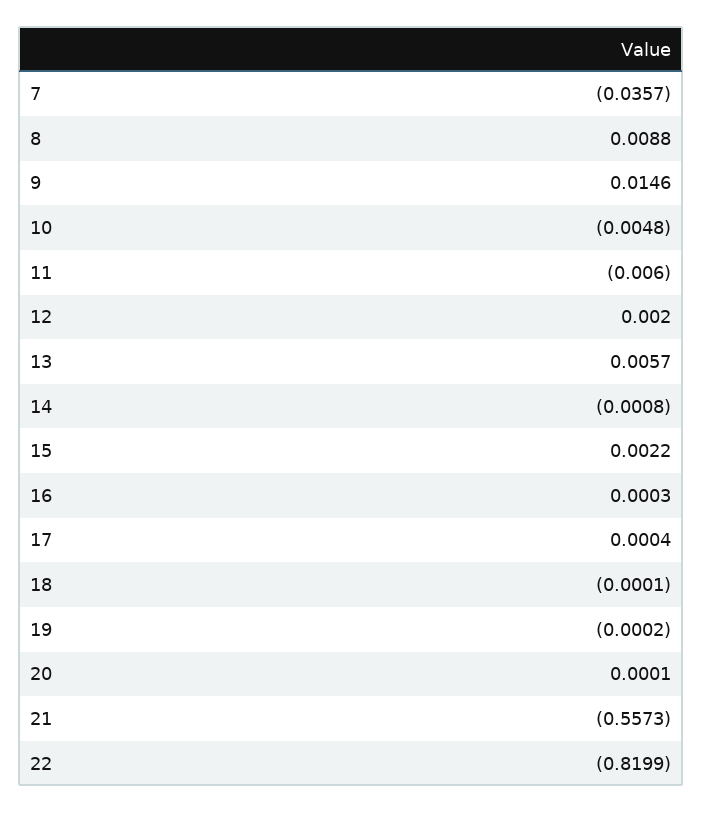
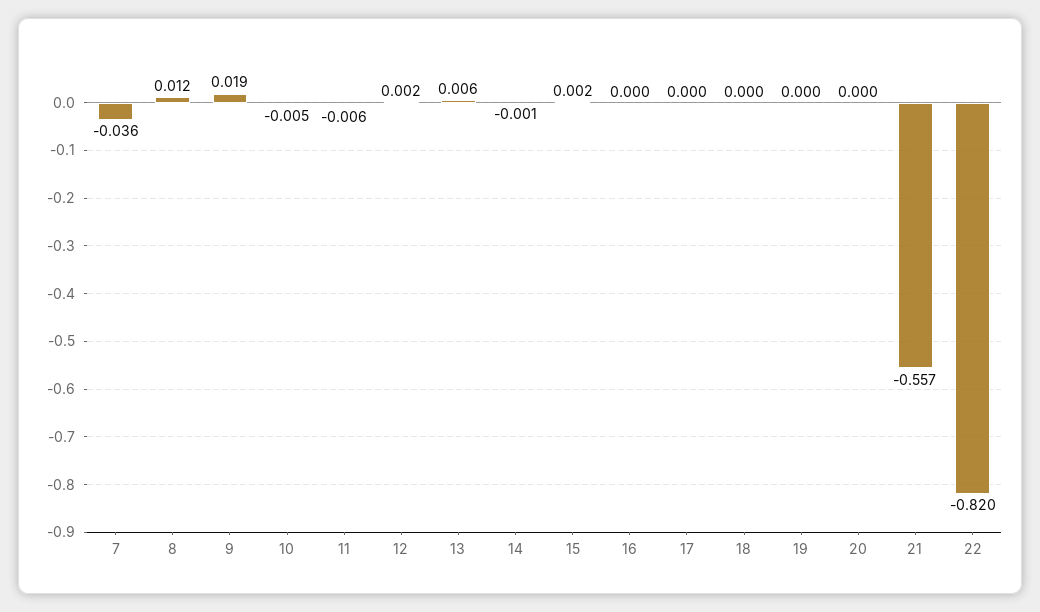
8: 0.0088 -> 0.012
9: 0.0146 -> 0.019

